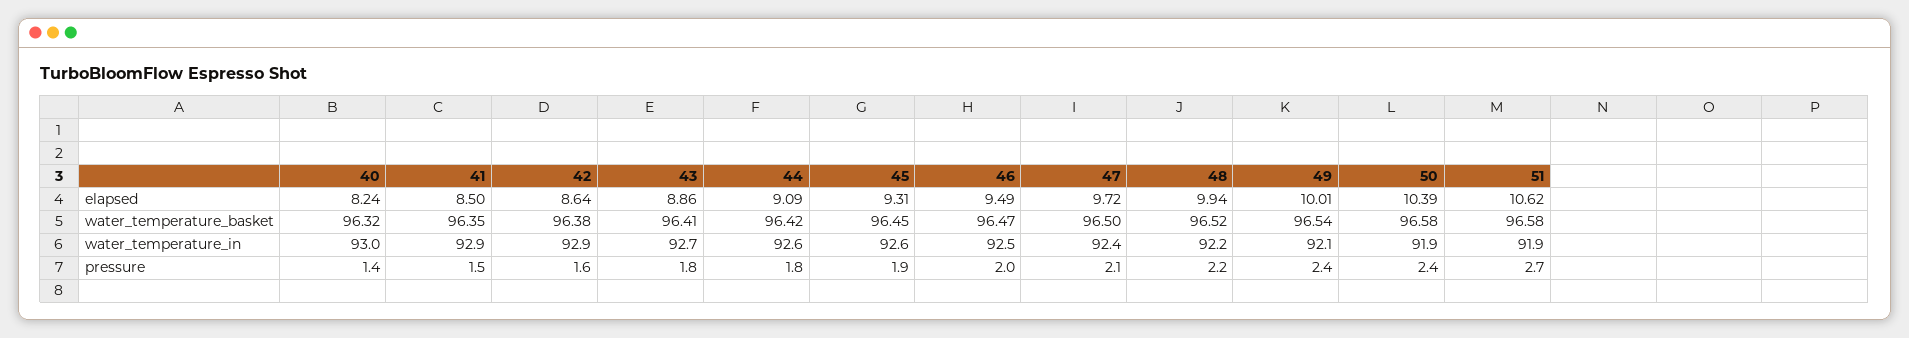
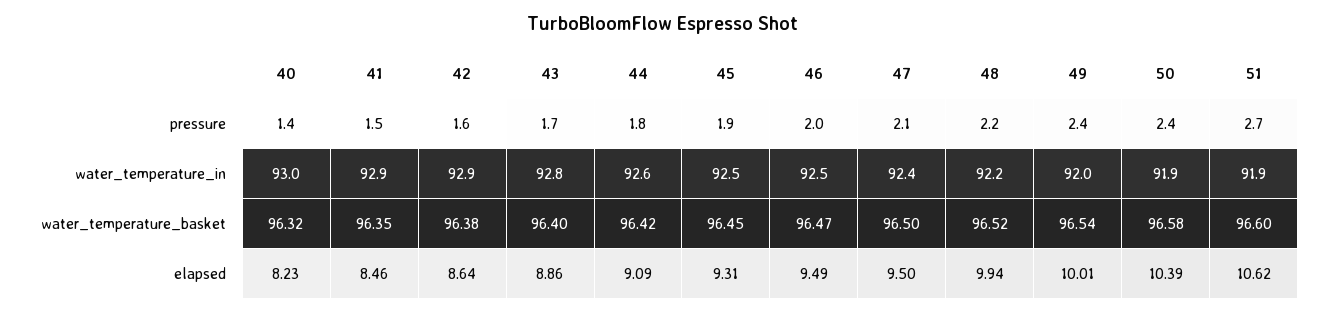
40, elapsed: 8.24 -> 8.23
41, elapsed: 8.5 -> 8.46
47, elapsed: 9.72 -> 9.5
43, water_temperature_basket: 96.41 -> 96.4
51, water_temperature_basket: 96.58 -> 96.6
43, water_temperature_in: 92.7 -> 92.8
45, water_temperature_in: 92.6 -> 92.5
49, water_temperature_in: 92.1 -> 92
43, pressure: 1.8 -> 1.7

